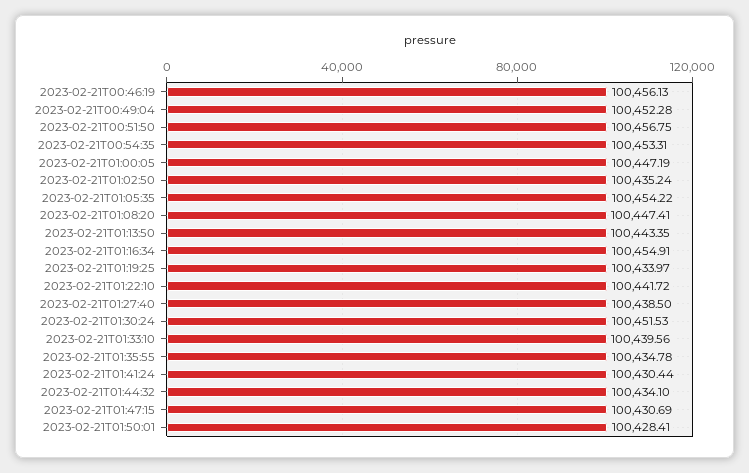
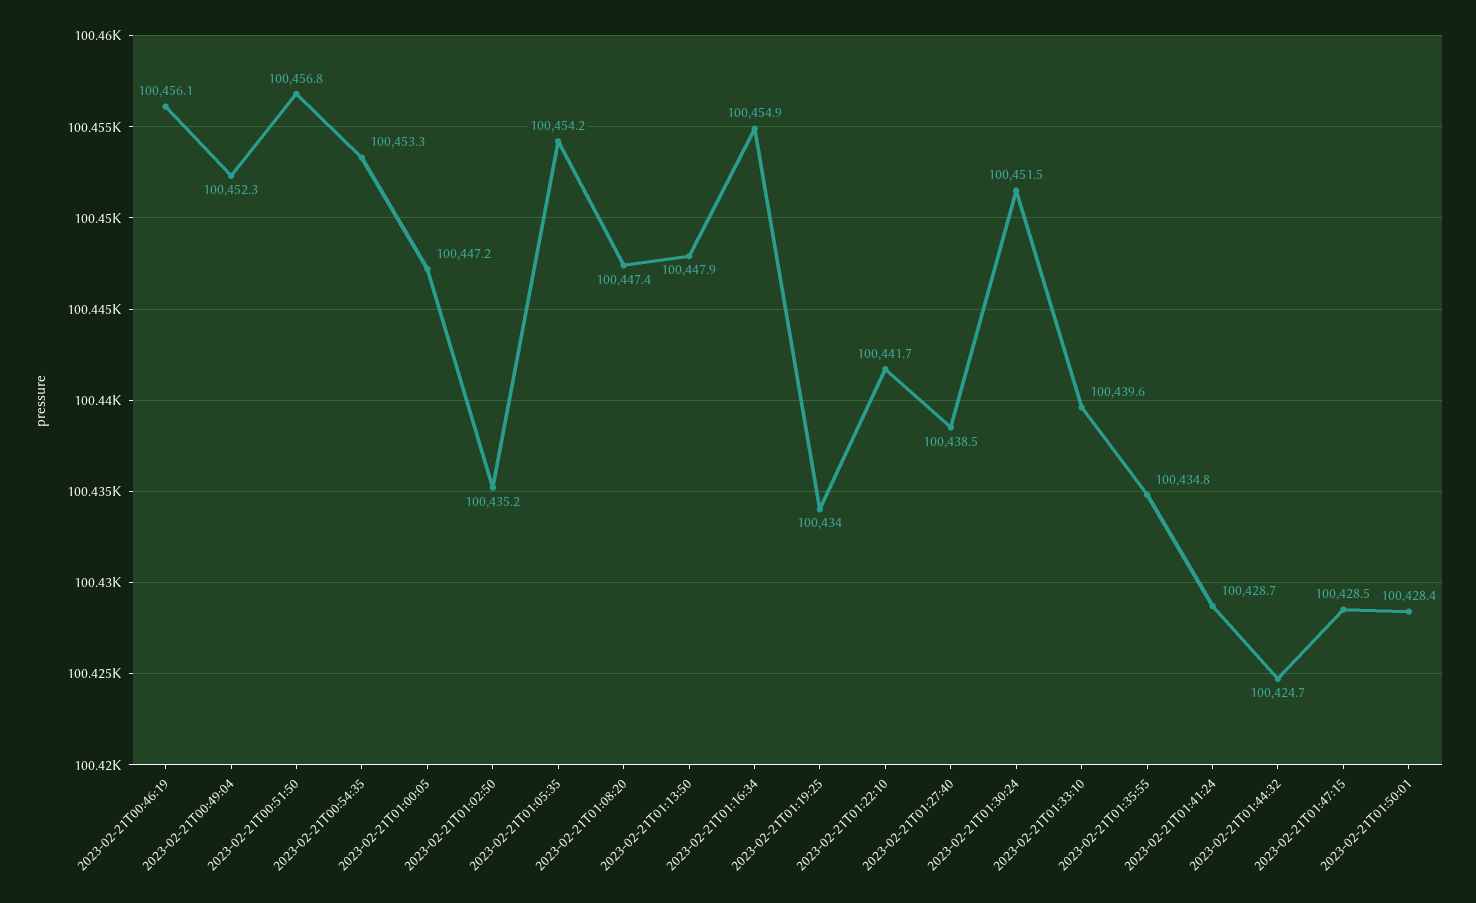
2023-02-21T01:13:50: 100443.35 -> 100447.9
2023-02-21T01:41:24: 100430.44 -> 100428.7
2023-02-21T01:44:32: 100434.1 -> 100424.7
2023-02-21T01:47:15: 100430.69 -> 100428.5

